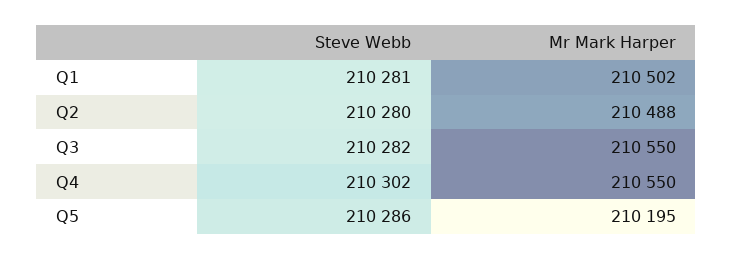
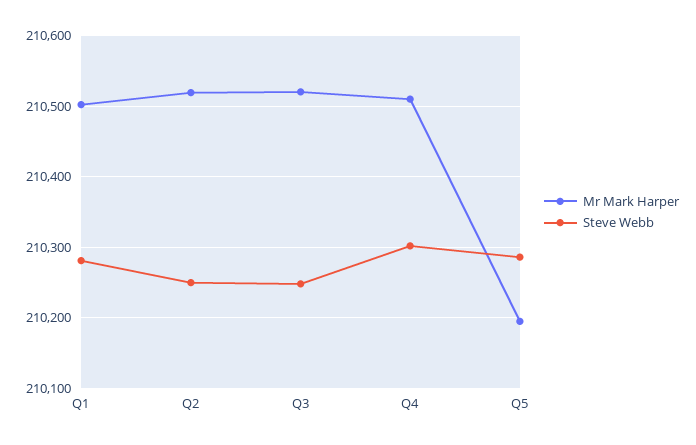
Steve Webb, Q2: 210280 -> 210250
Mr Mark Harper, Q2: 210488 -> 210520
Steve Webb, Q3: 210282 -> 210250
Mr Mark Harper, Q3: 210550 -> 210520
Mr Mark Harper, Q4: 210550 -> 210510

